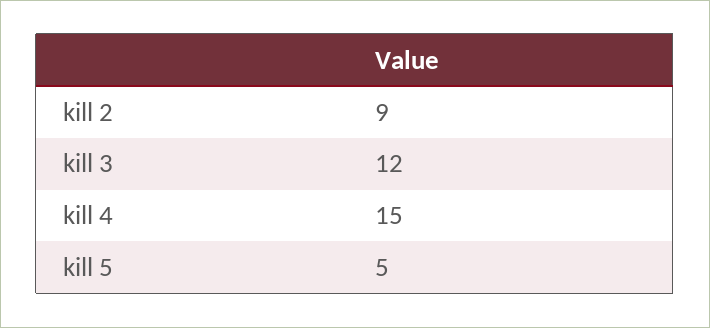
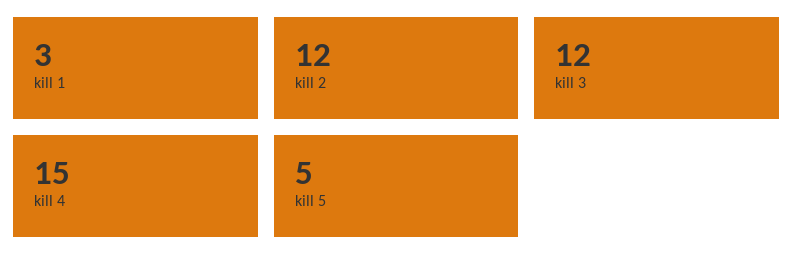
kill 2: 9 -> 12
kill 1: none -> 3

